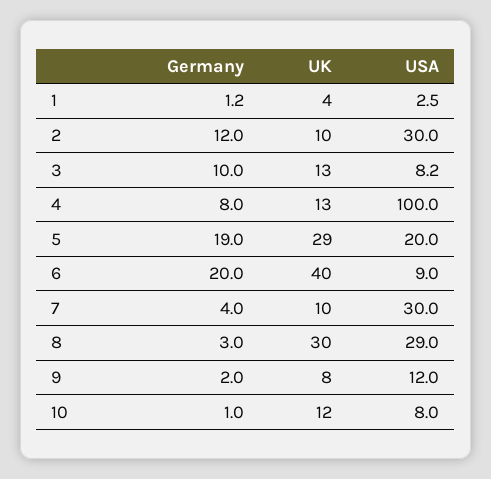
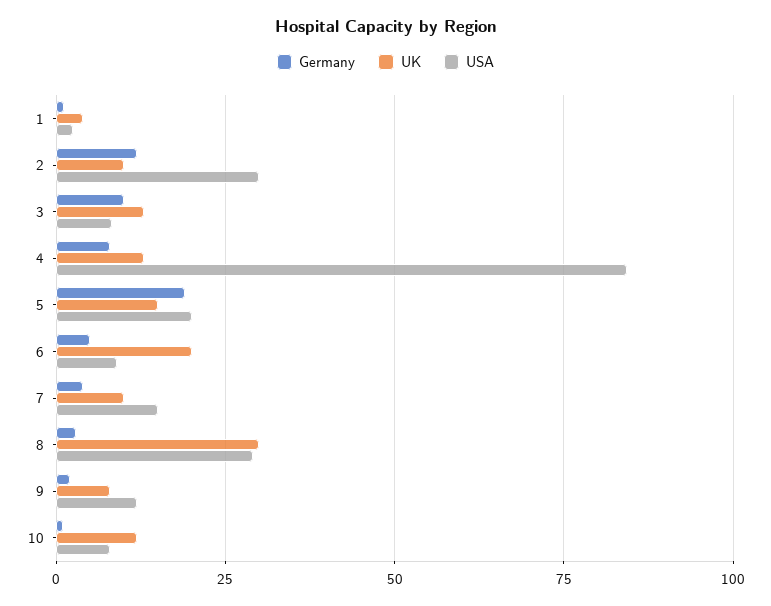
USA, 4: 100 -> 85
UK, 5: 29 -> 15
Germany, 6: 20 -> 5
UK, 6: 40 -> 20
USA, 7: 30 -> 15

